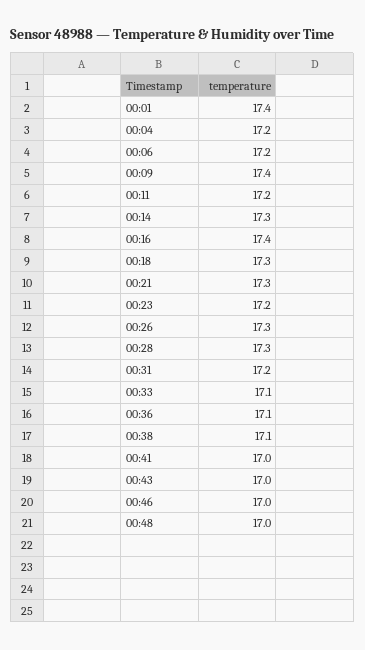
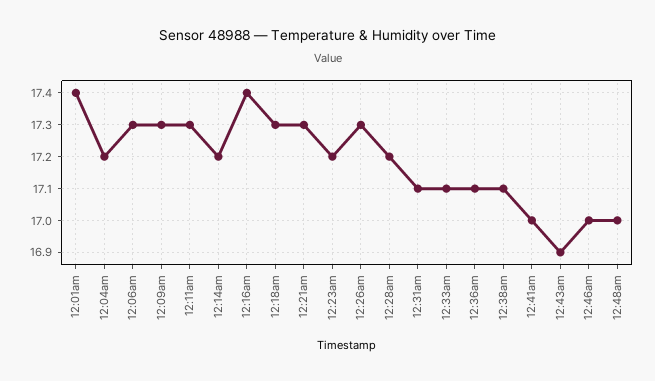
00:06: 17.2 -> 17.3
00:09: 17.4 -> 17.3
00:11: 17.2 -> 17.3
00:14: 17.3 -> 17.2
00:28: 17.3 -> 17.2
00:31: 17.2 -> 17.1
00:43: 17 -> 16.9

